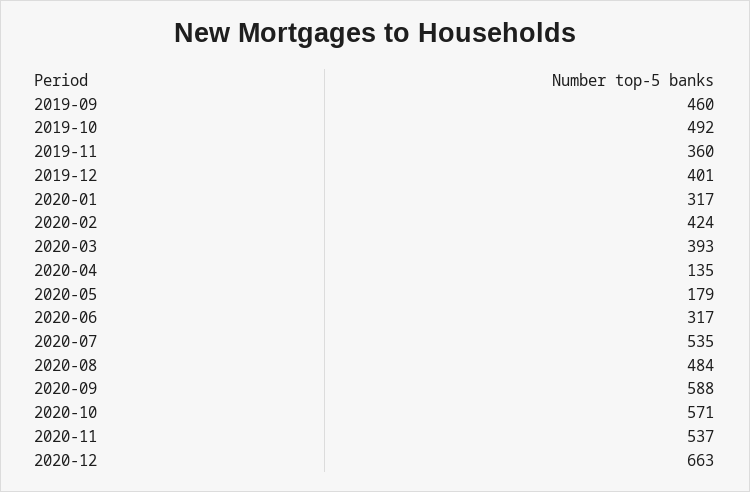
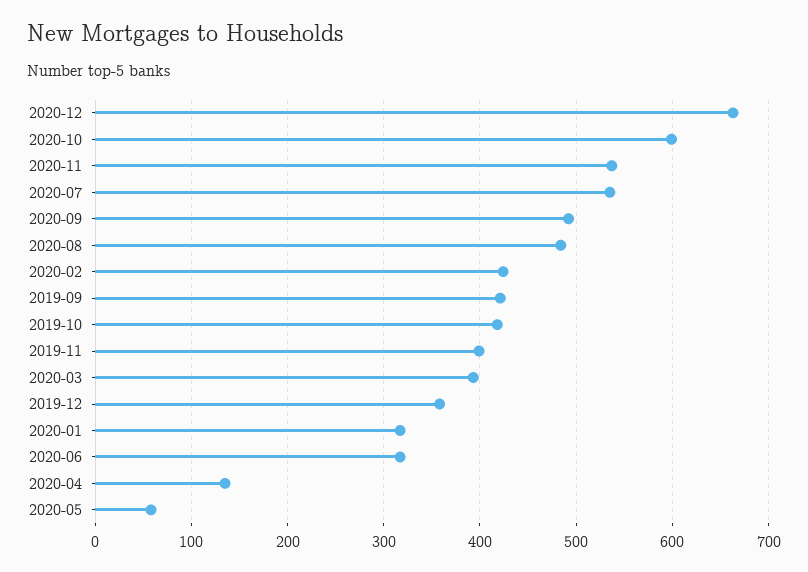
2019-09: 460 -> 420
2019-10: 492 -> 420
2019-11: 360 -> 400
2019-12: 401 -> 360
2020-05: 179 -> 60
2020-09: 588 -> 490
2020-10: 571 -> 600

